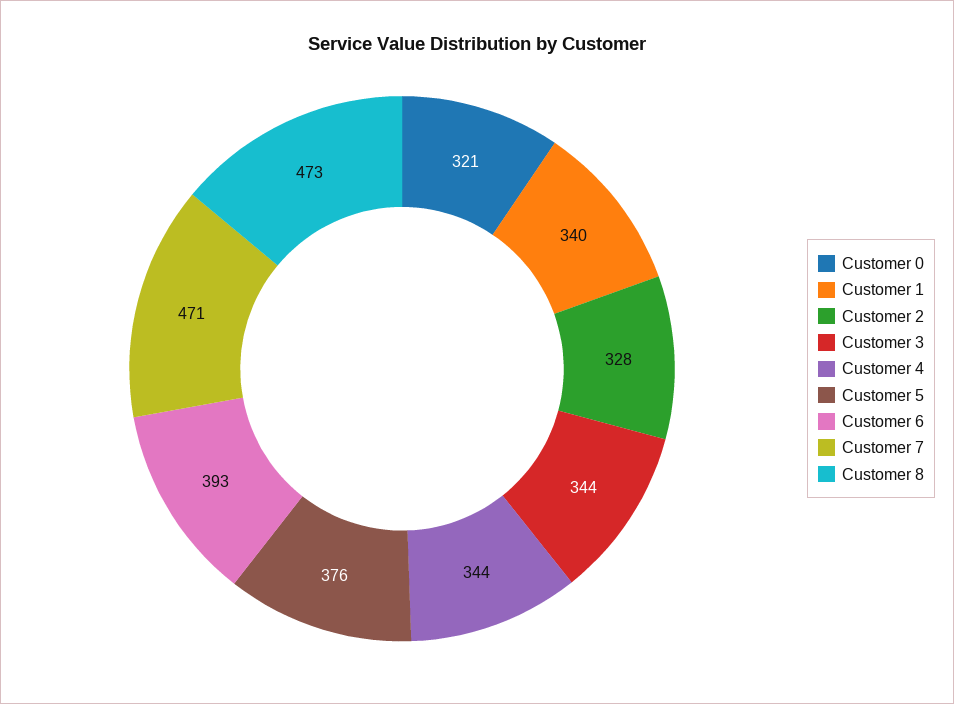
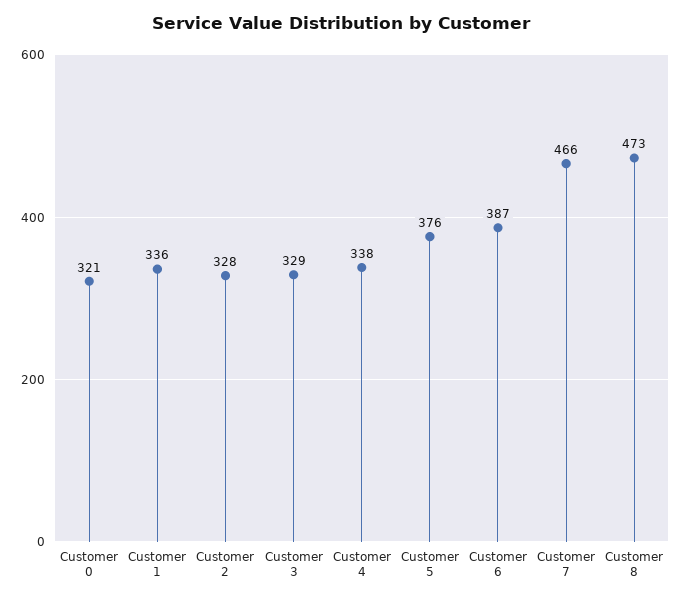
Customer 1: 340 -> 336
Customer 3: 344 -> 329
Customer 4: 344 -> 338
Customer 6: 393 -> 387
Customer 7: 471 -> 466

